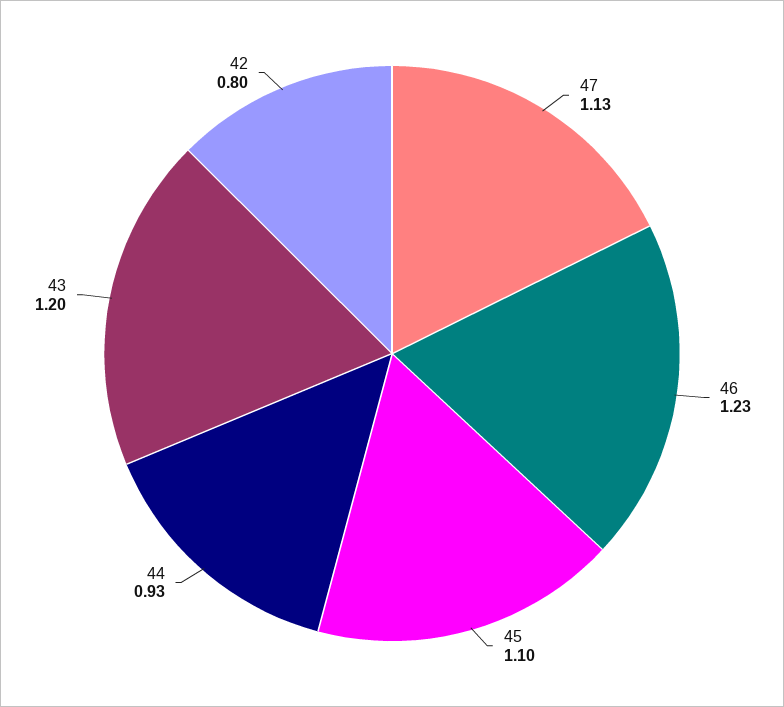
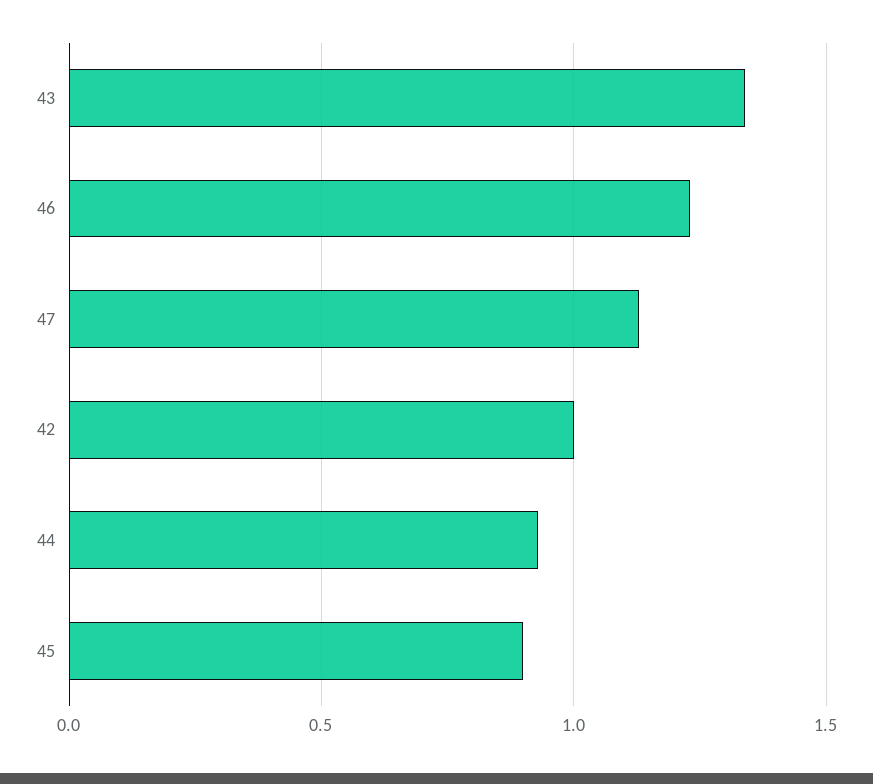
45: 1.1 -> 0.9
43: 1.2 -> 1.35
42: 0.8 -> 1

